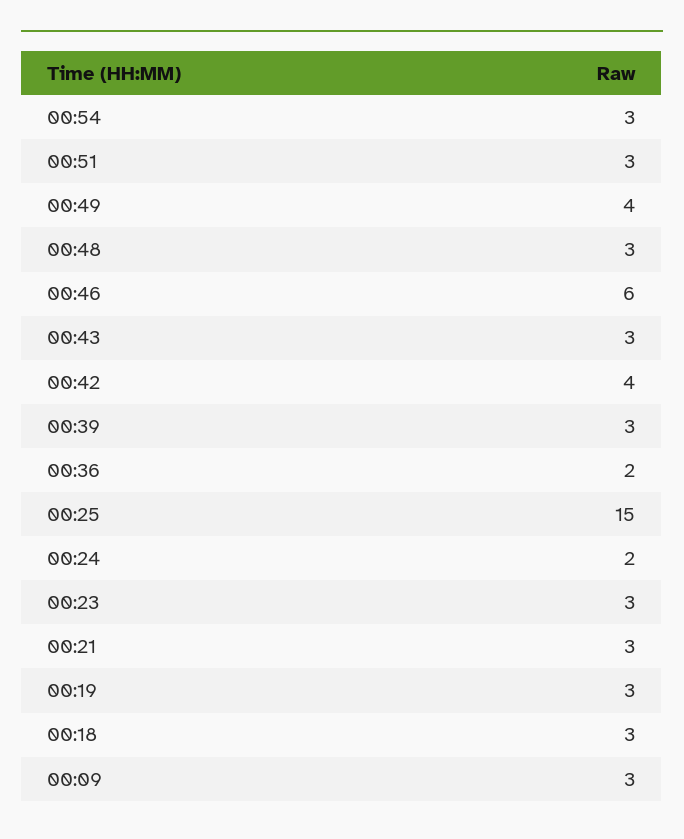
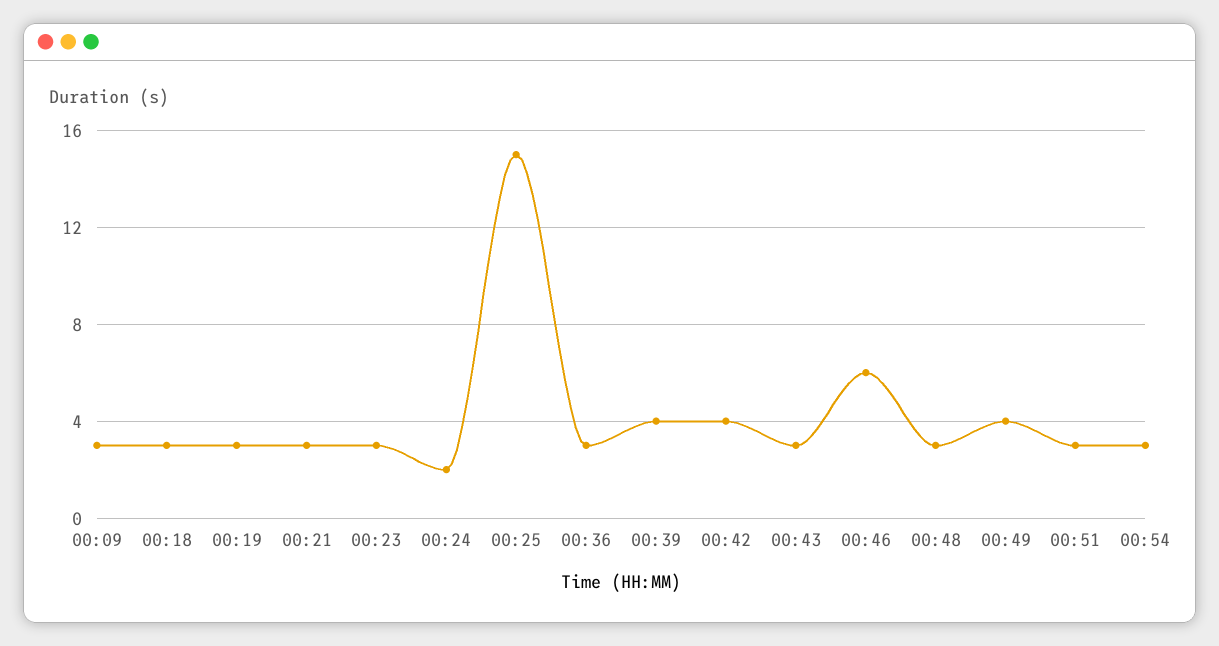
00:39: 3 -> 4
00:36: 2 -> 3

